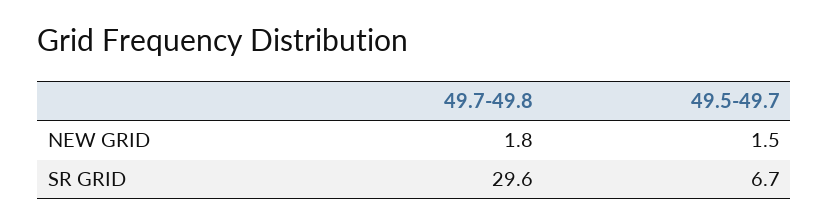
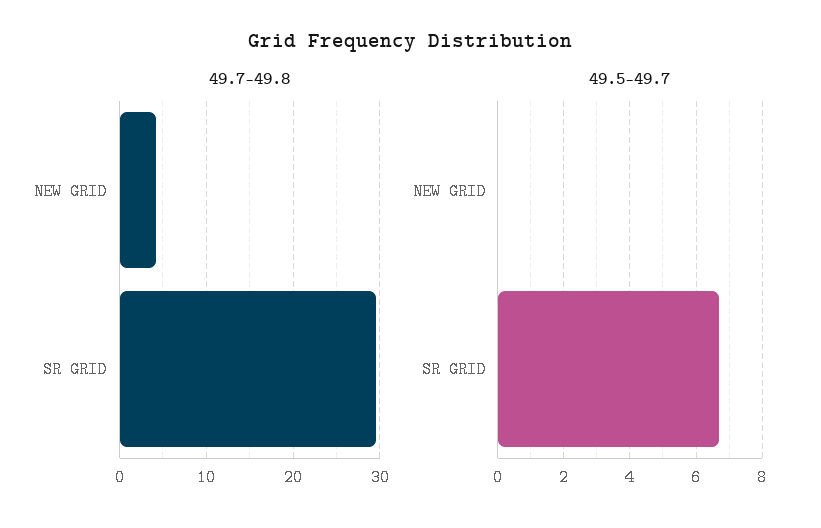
49.7-49.8, NEW GRID: 1.8 -> 4
49.5-49.7, NEW GRID: 1.5 -> 0

